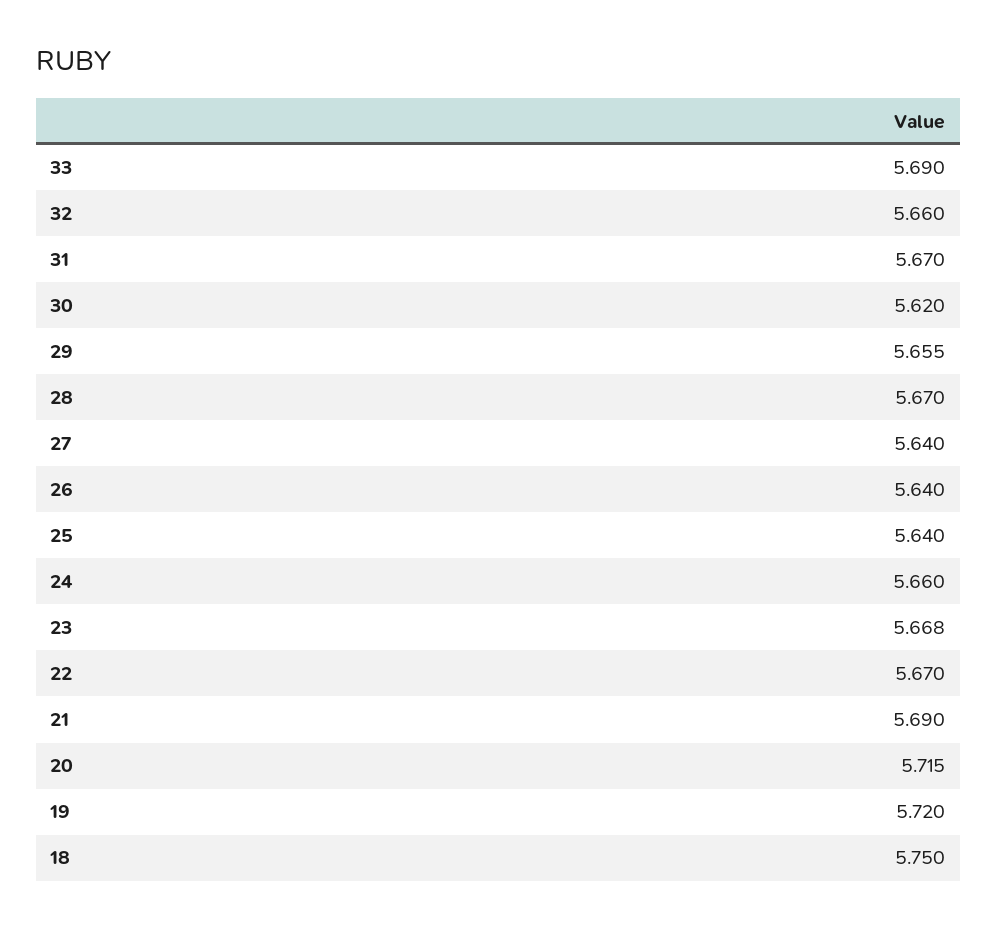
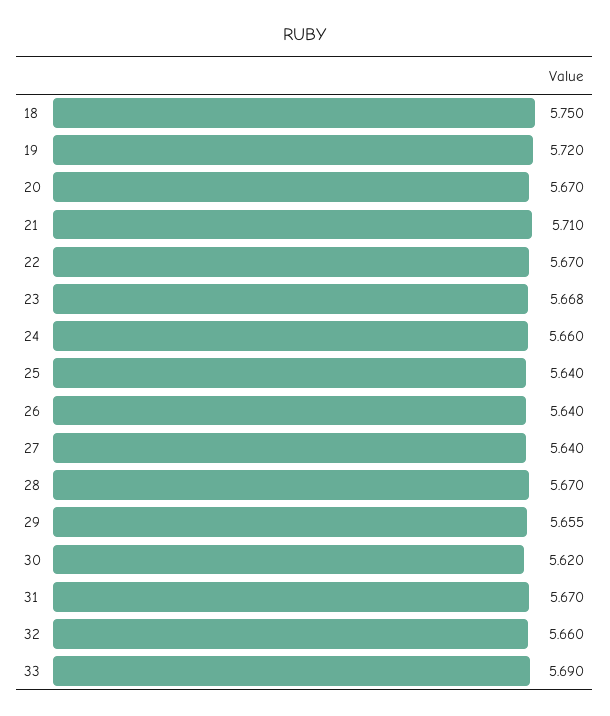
21: 5.69 -> 5.71
20: 5.715 -> 5.67

